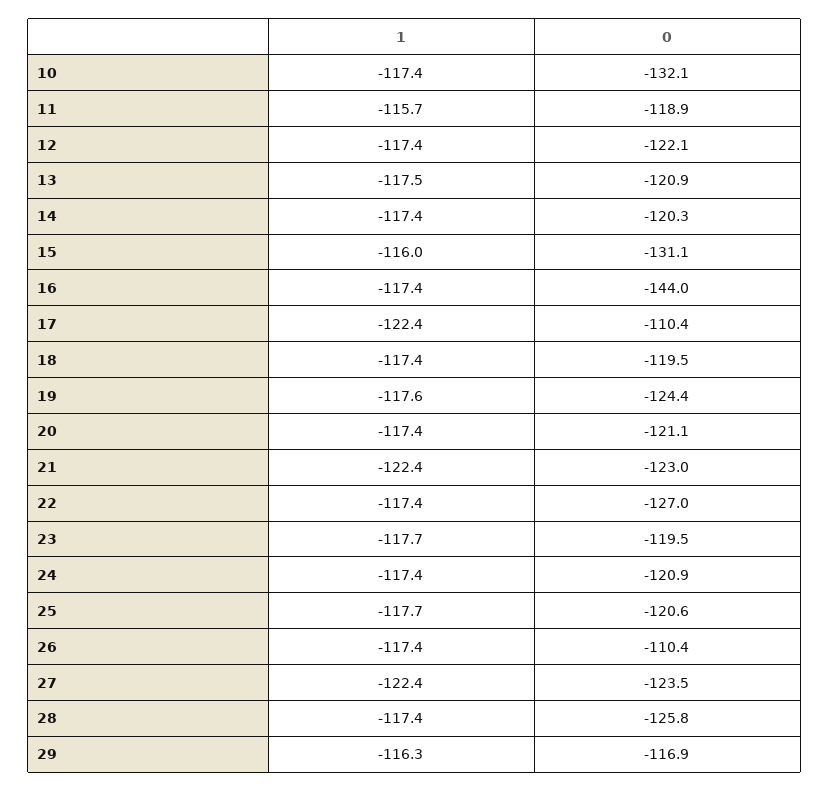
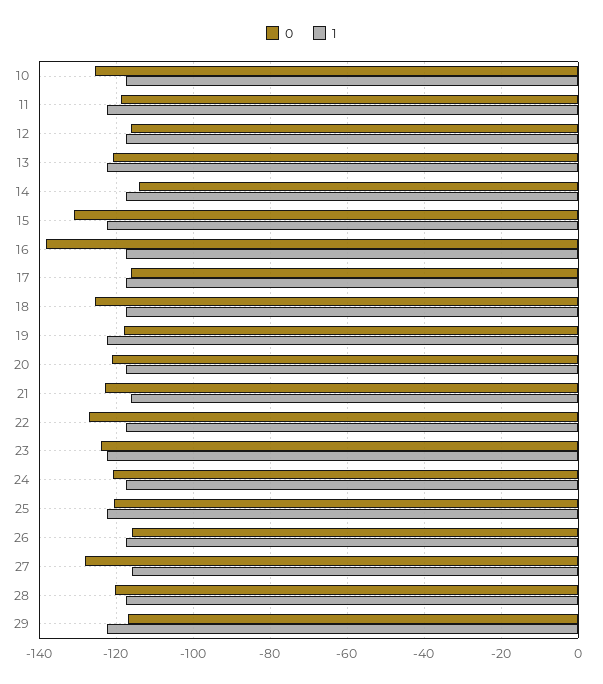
0, 10: -132.1 -> -126
1, 11: -115.7 -> -122
0, 12: -122.1 -> -116
1, 13: -117.5 -> -122
0, 14: -120.3 -> -114
1, 15: -116 -> -122
0, 16: -144 -> -138
1, 17: -122.4 -> -118
0, 17: -110.4 -> -116
0, 18: -119.5 -> -126
1, 19: -117.6 -> -122
0, 19: -124.4 -> -118
1, 21: -122.4 -> -116
1, 23: -117.7 -> -122
0, 23: -119.5 -> -124
1, 25: -117.7 -> -122
0, 26: -110.4 -> -116
1, 27: -122.4 -> -116
0, 27: -123.5 -> -128
0, 28: -125.8 -> -120
1, 29: -116.3 -> -122

